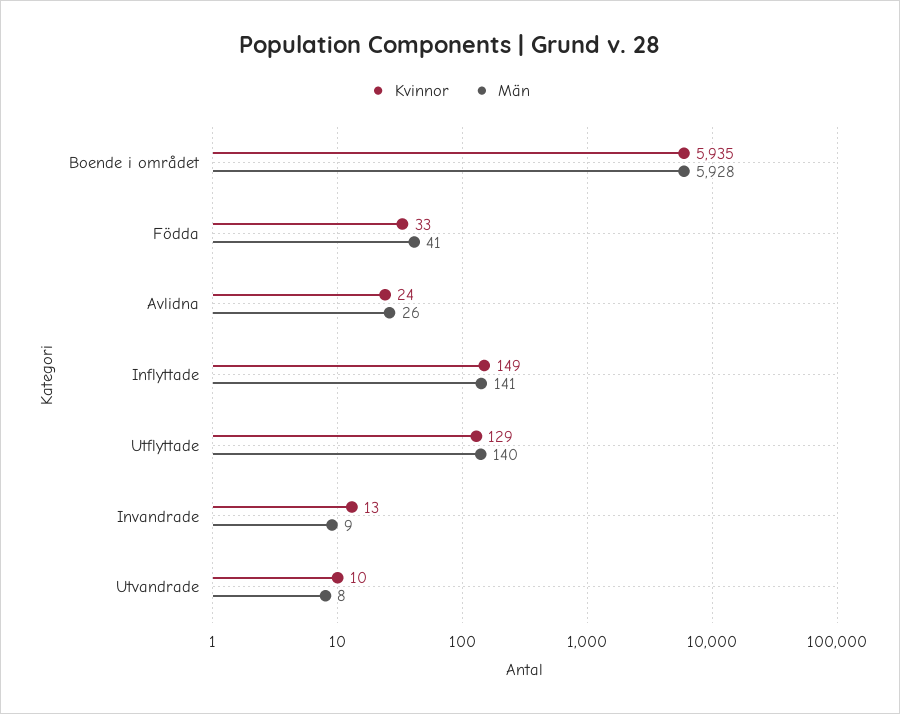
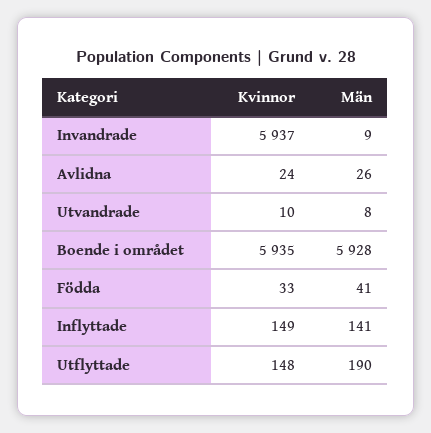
Kvinnor, Utflyttade: 129 -> 148
Män, Utflyttade: 140 -> 190
Kvinnor, Invandrade: 13 -> 5937

